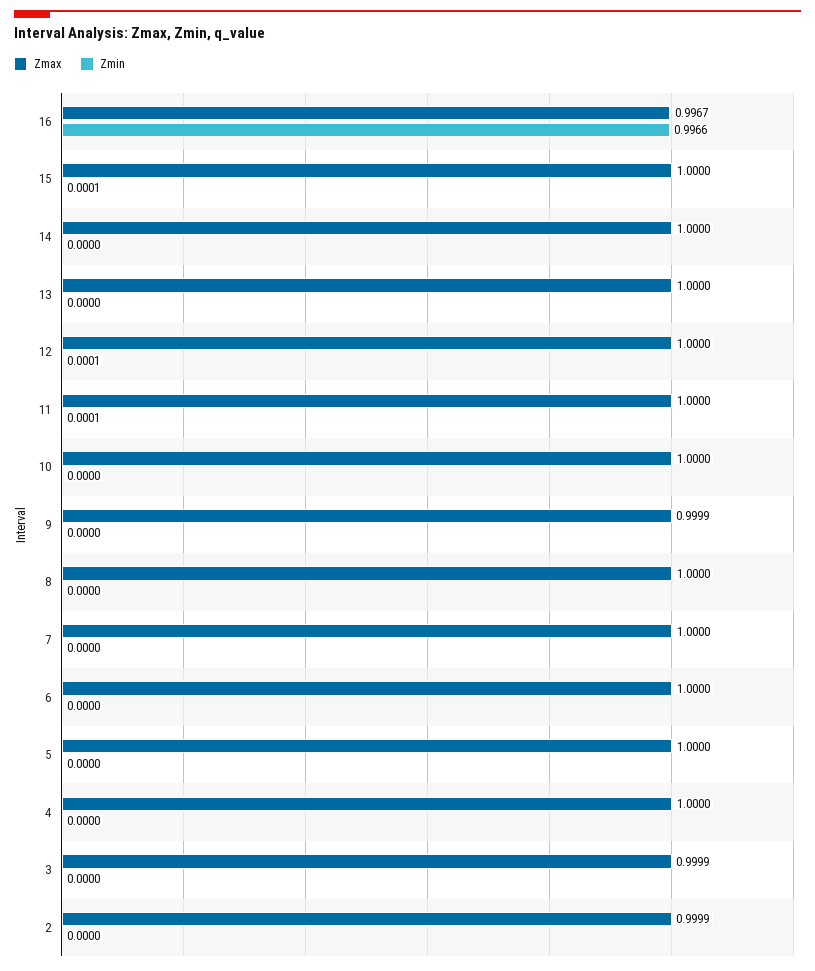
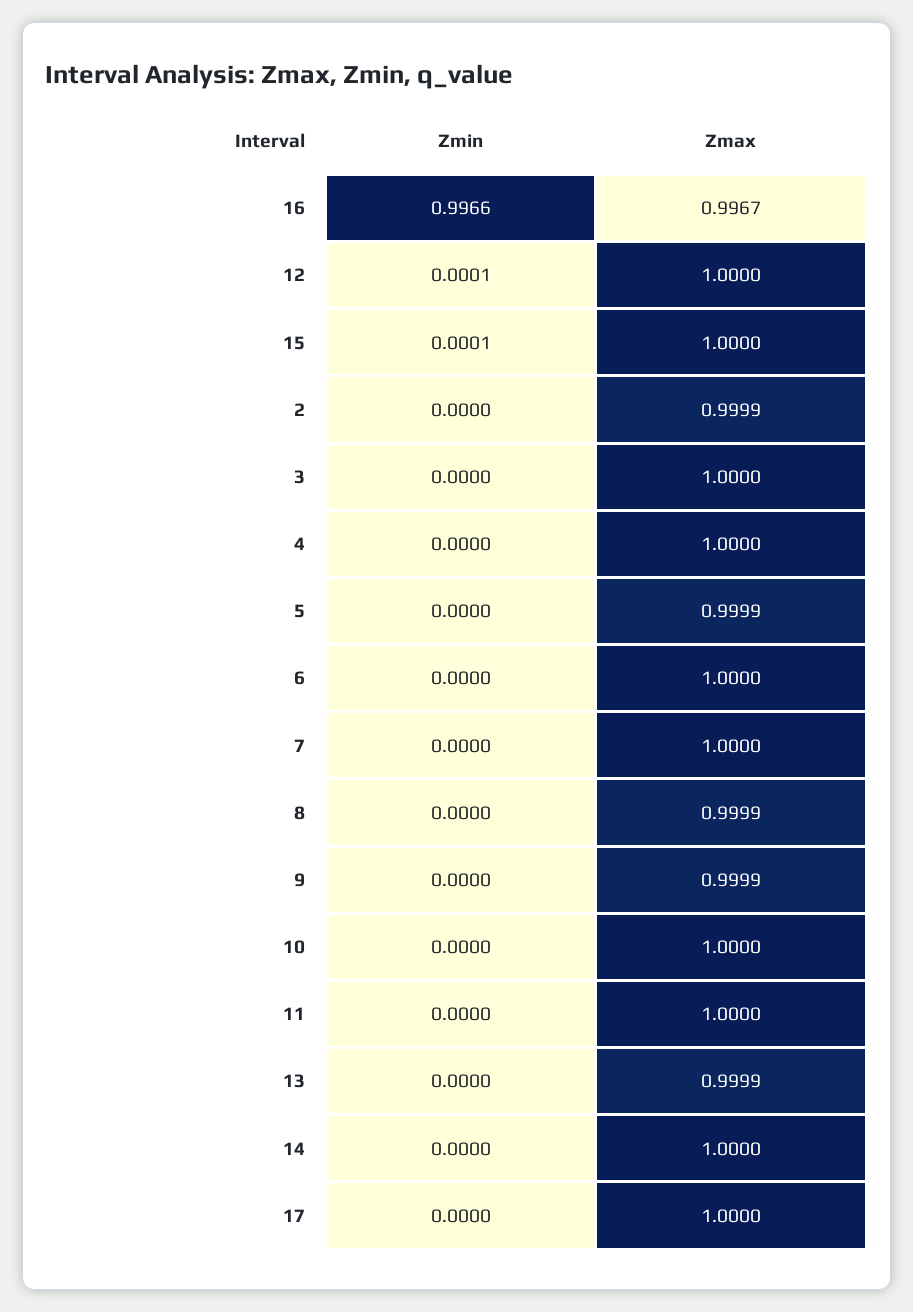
Zmax, 13: 1 -> 0.9999
Zmin, 11: 0.0001 -> 0
Zmax, 8: 1 -> 0.9999
Zmax, 5: 1 -> 0.9999
Zmax, 3: 0.9999 -> 1
Zmin, 17: none -> 0
Zmax, 17: none -> 1

